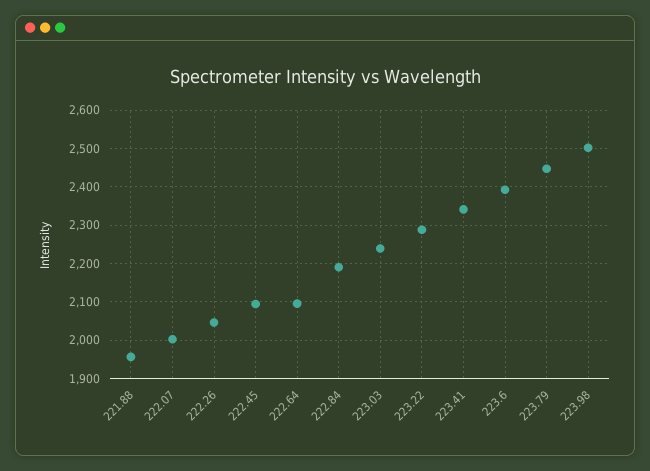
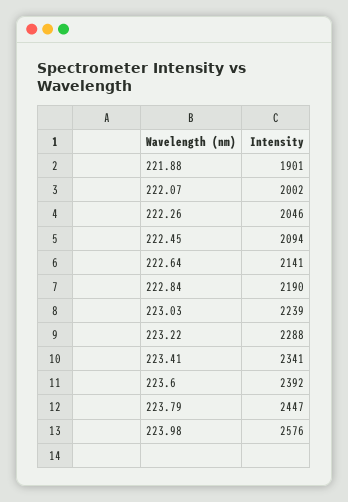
221.88: 1960 -> 1901
222.64: 2100 -> 2141
223.98: 2500 -> 2576

